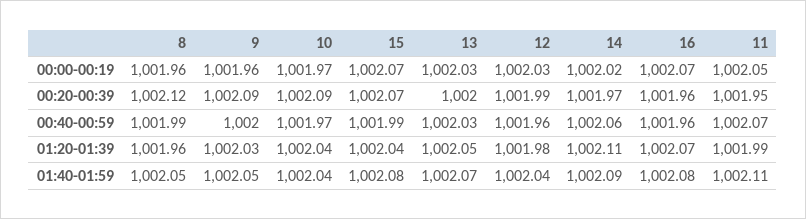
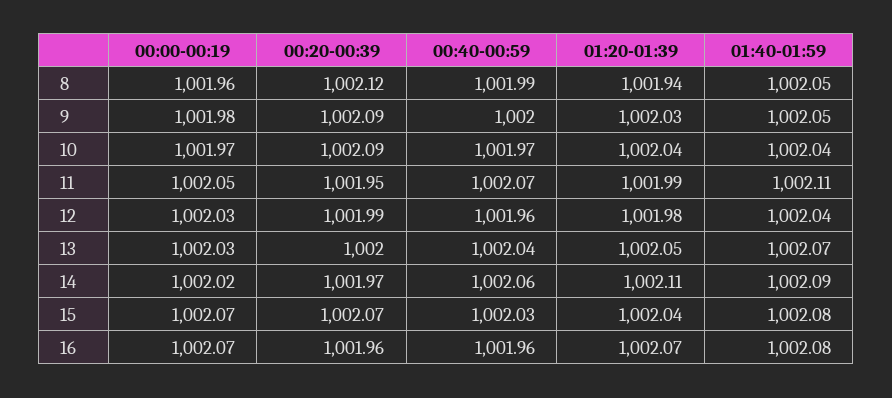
9, 00:00-00:19: 1001.96 -> 1001.98
15, 00:40-00:59: 1001.99 -> 1002.03
13, 00:40-00:59: 1002.03 -> 1002.04
8, 01:20-01:39: 1001.96 -> 1001.94

